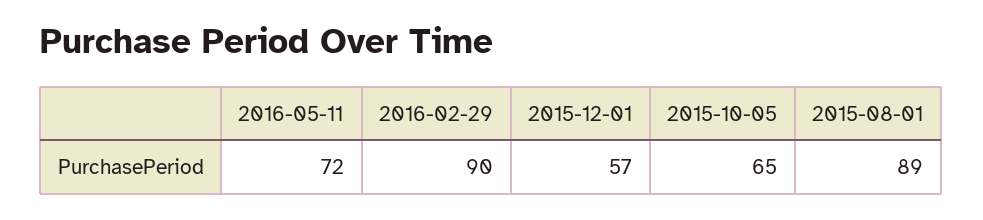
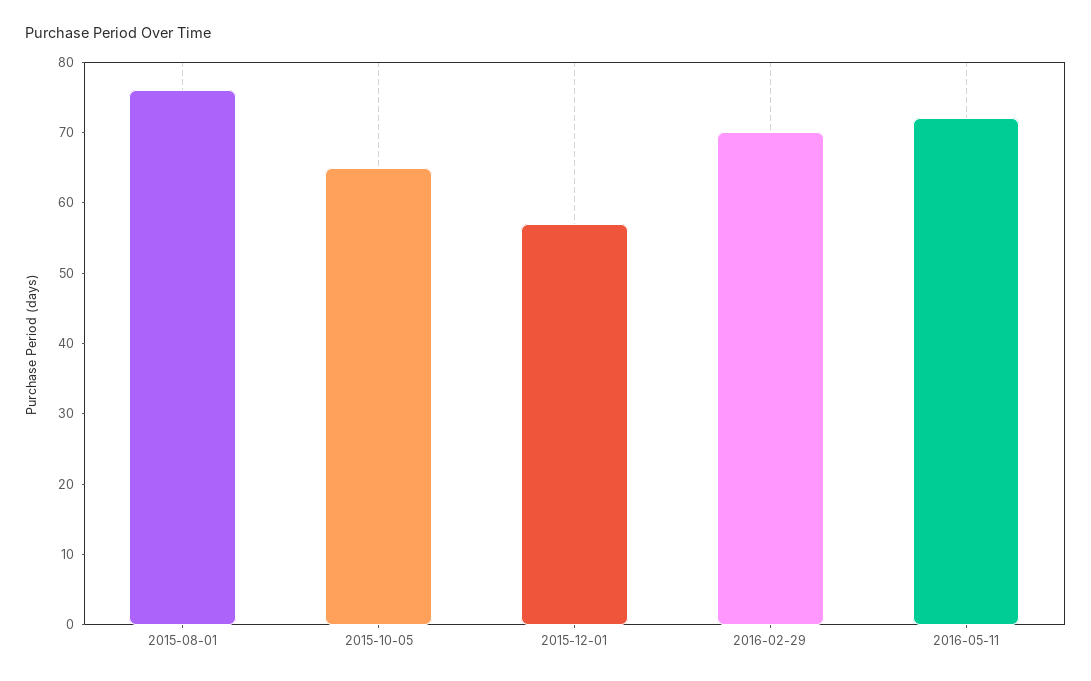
2016-02-29: 90 -> 70
2015-08-01: 89 -> 75

